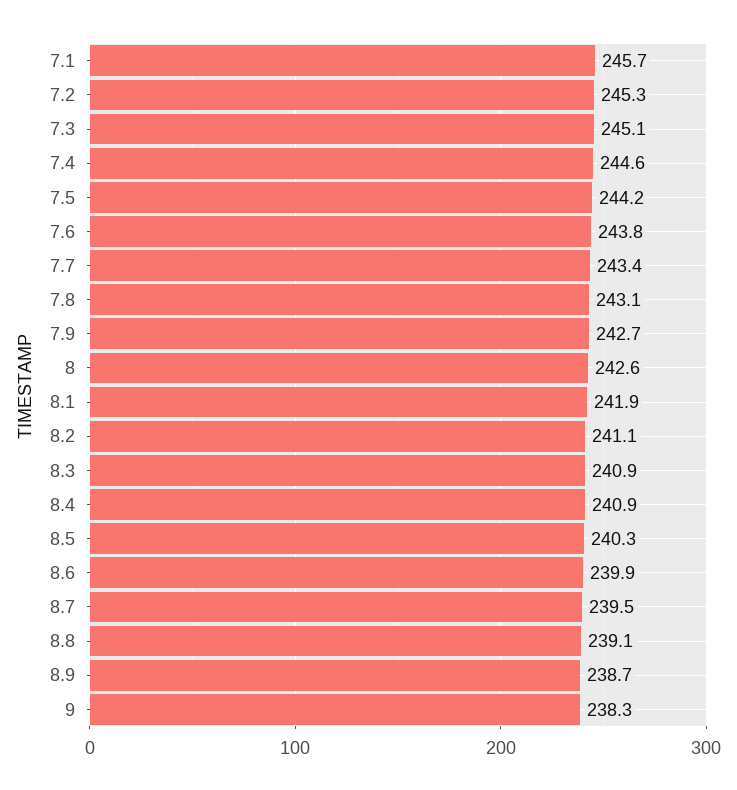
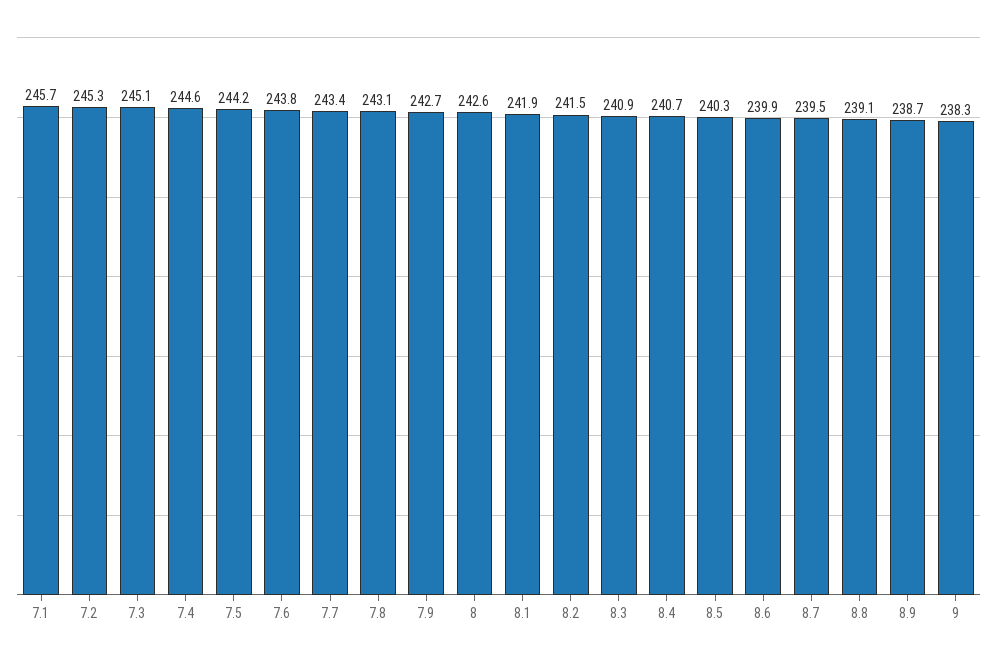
8.2: 241.1 -> 241.5
8.4: 240.9 -> 240.7

